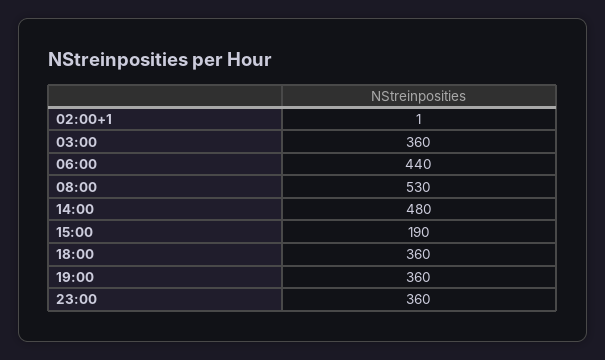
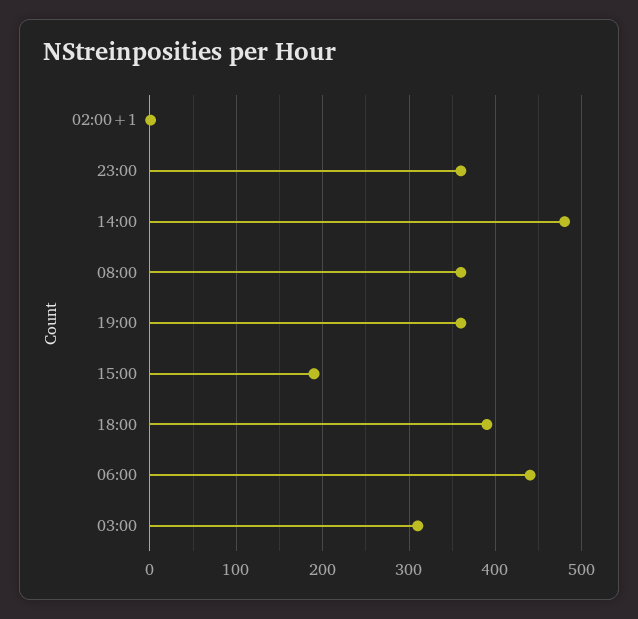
03:00: 360 -> 310
08:00: 530 -> 360
18:00: 360 -> 390

